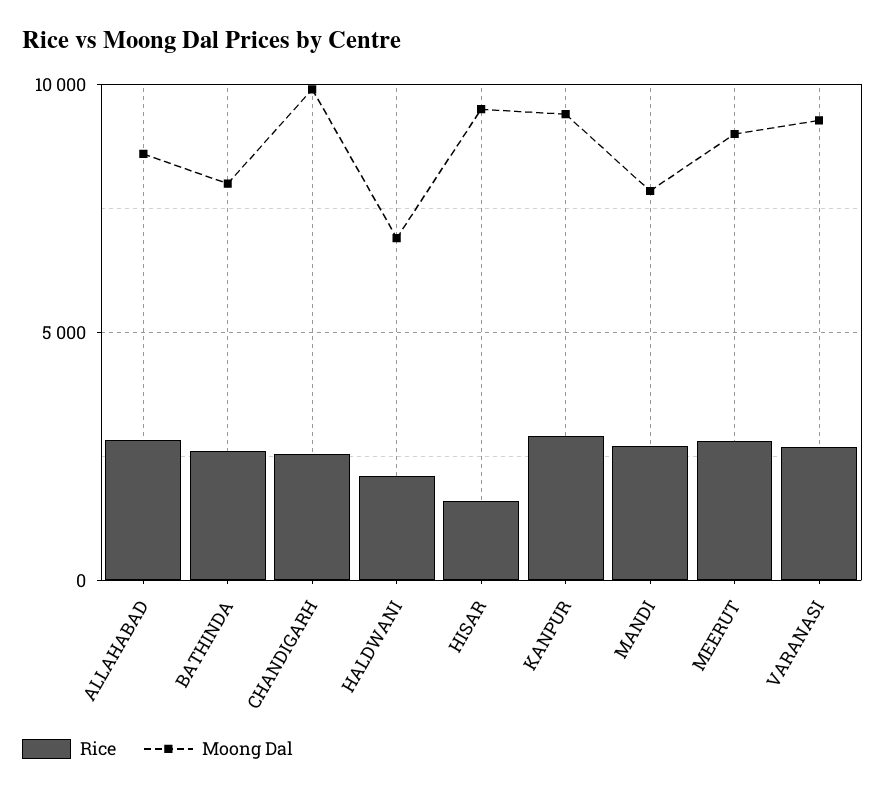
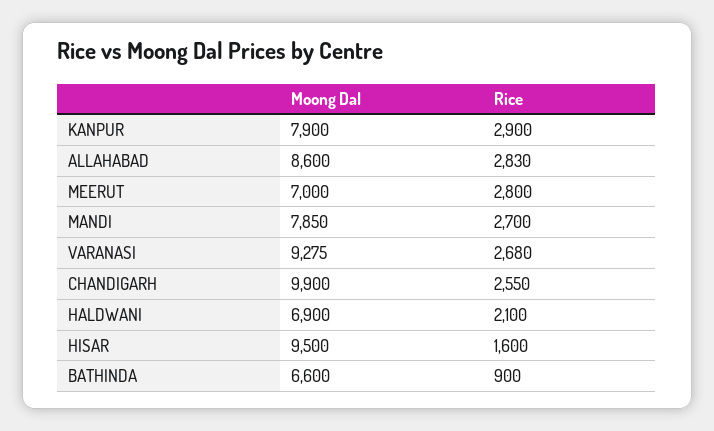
Rice, BATHINDA: 2500 -> 900
Moong Dal, BATHINDA: 8000 -> 6600
Moong Dal, KANPUR: 9500 -> 7900
Moong Dal, MEERUT: 9000 -> 7000

